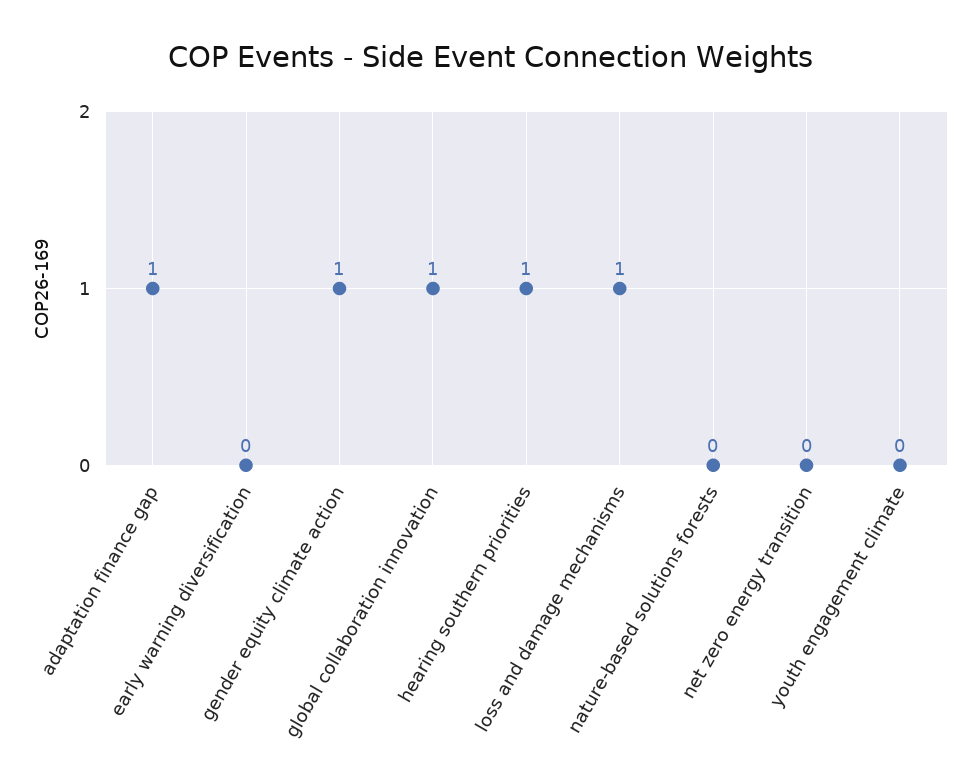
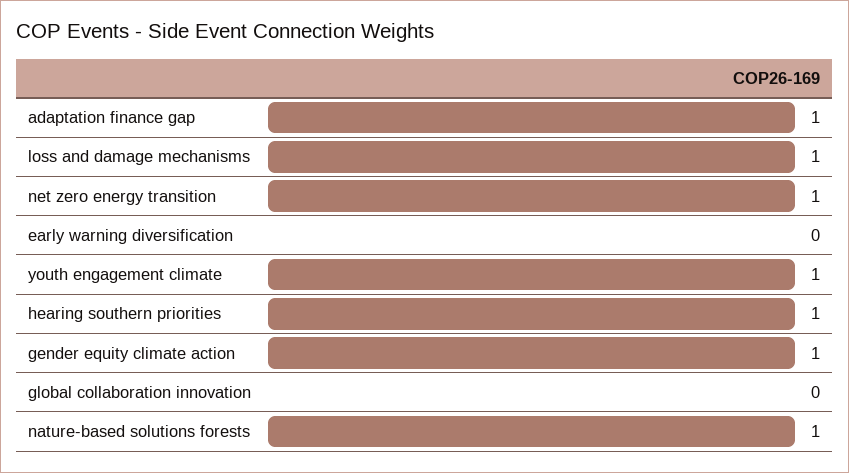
global collaboration innovation: 1 -> 0
nature-based solutions forests: 0 -> 1
net zero energy transition: 0 -> 1
youth engagement climate: 0 -> 1

